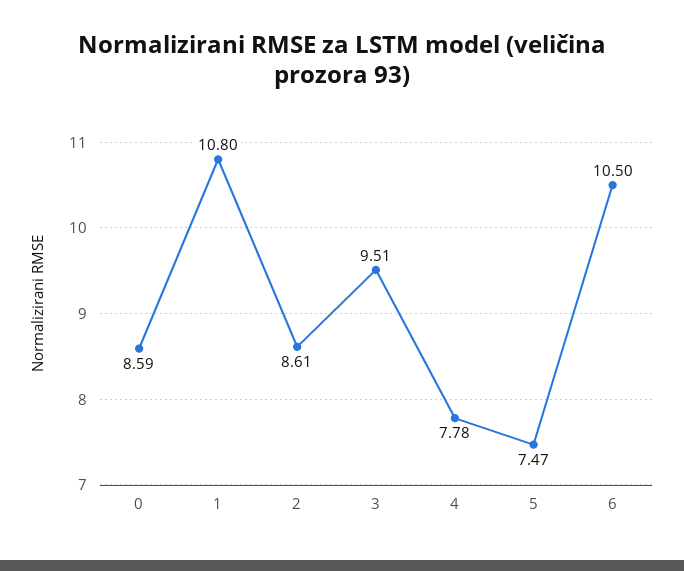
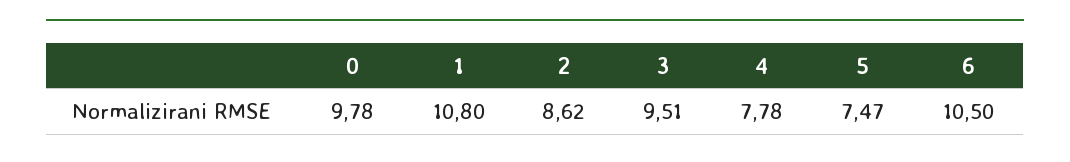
0: 8.59 -> 9.78
2: 8.61 -> 8.62

